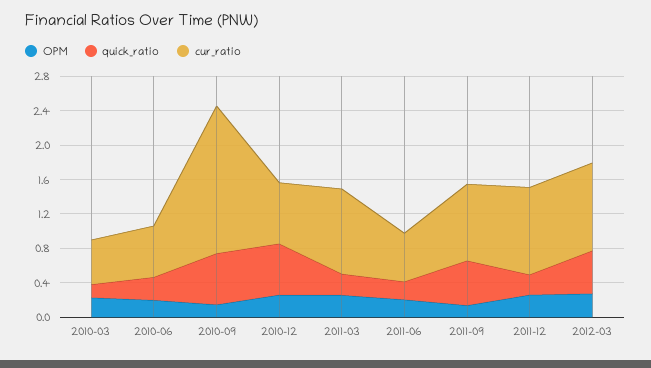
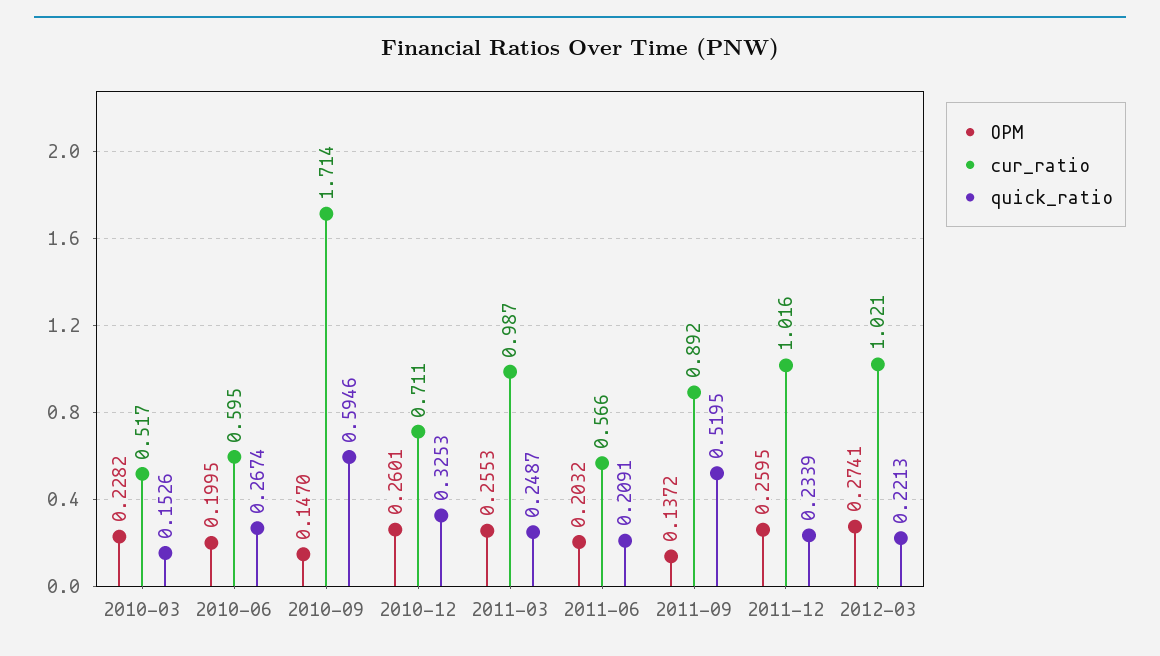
quick_ratio, 2010-12: 0.6 -> 0.3253
quick_ratio, 2012-03: 0.5 -> 0.2213

